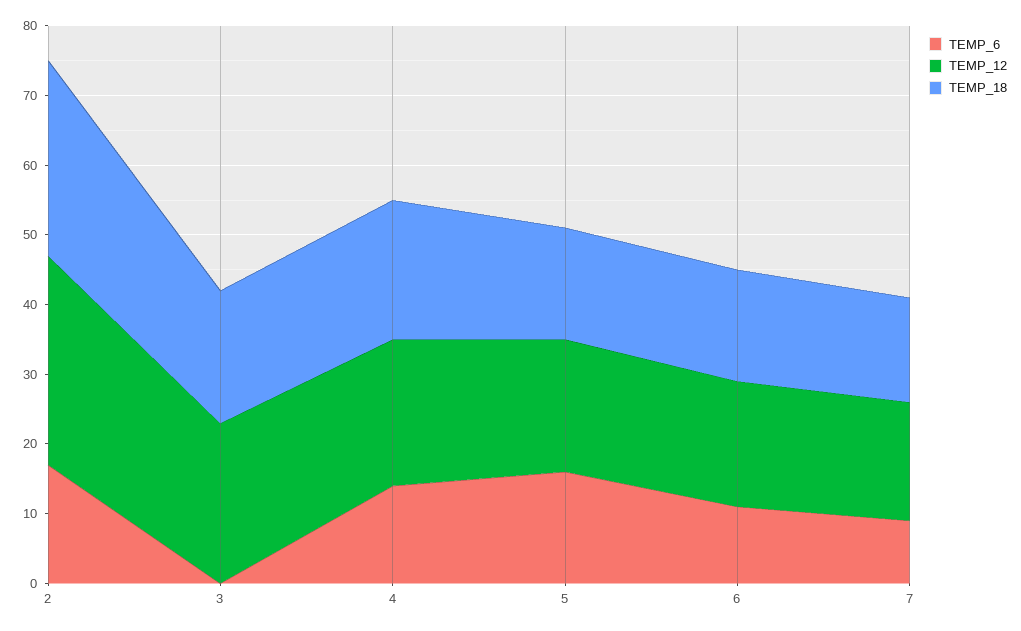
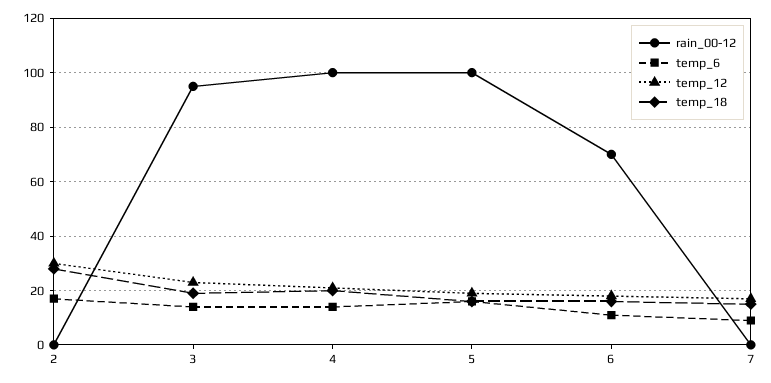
TEMP_6, 3: 0 -> 15
rain_00-12, 2: none -> 0
rain_00-12, 3: none -> 95
rain_00-12, 4: none -> 100
rain_00-12, 5: none -> 100
rain_00-12, 6: none -> 70
rain_00-12, 7: none -> 0

